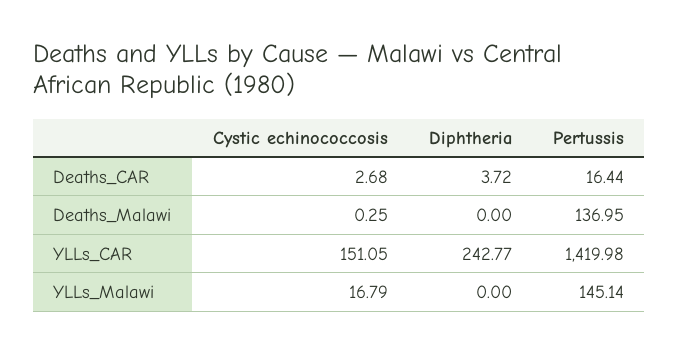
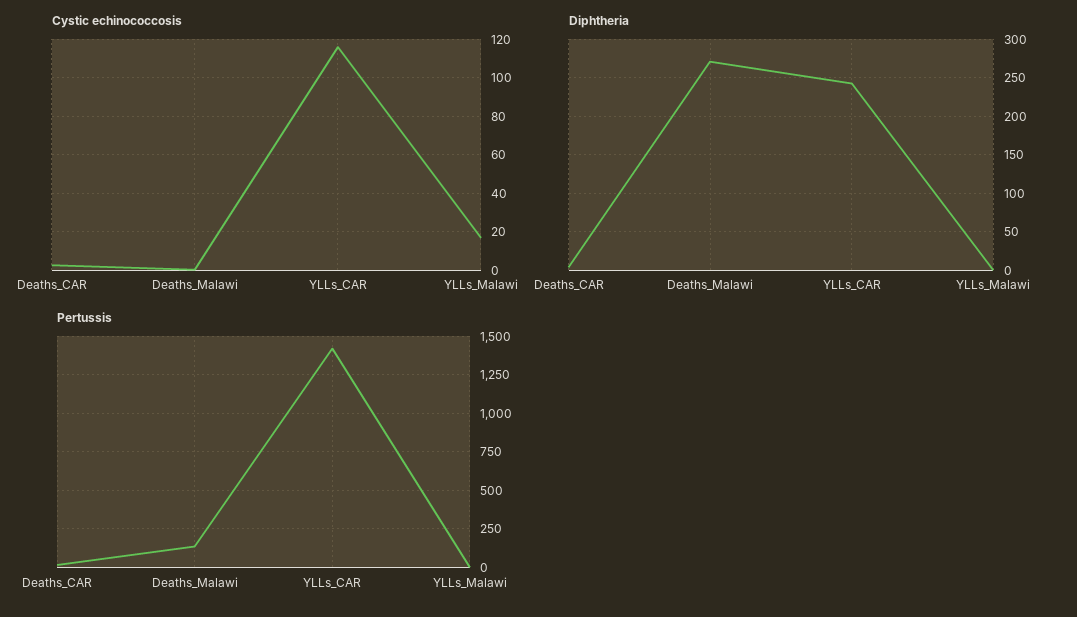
Diphtheria, Deaths_Malawi: 0 -> 270
Cystic echinococcosis, YLLs_CAR: 151.05 -> 115
Pertussis, YLLs_Malawi: 145.14 -> 0

